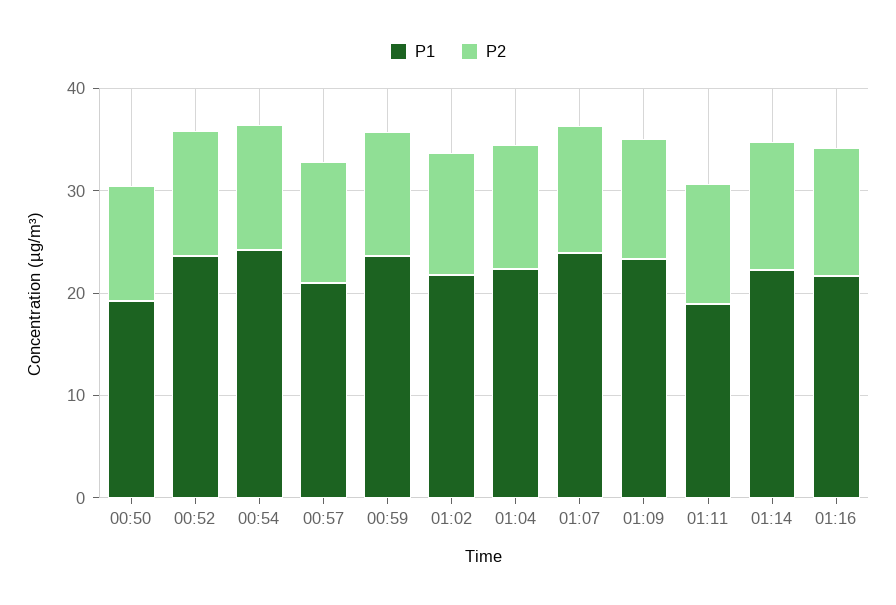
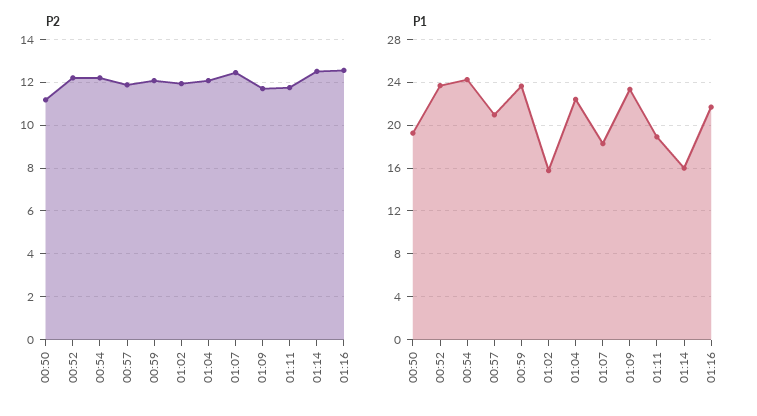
P1, 01:02: 22 -> 16
P1, 01:07: 24 -> 18
P1, 01:14: 22 -> 16

